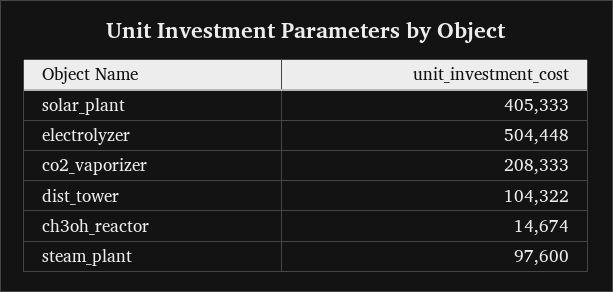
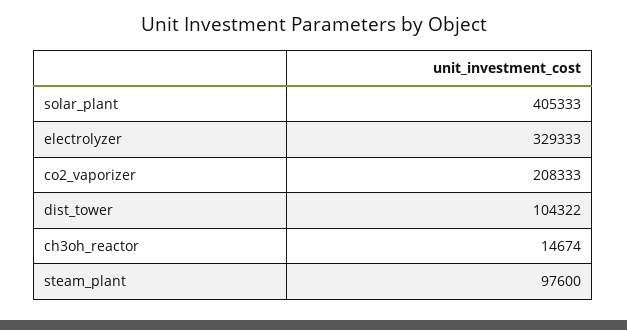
electrolyzer: 504448 -> 329333

